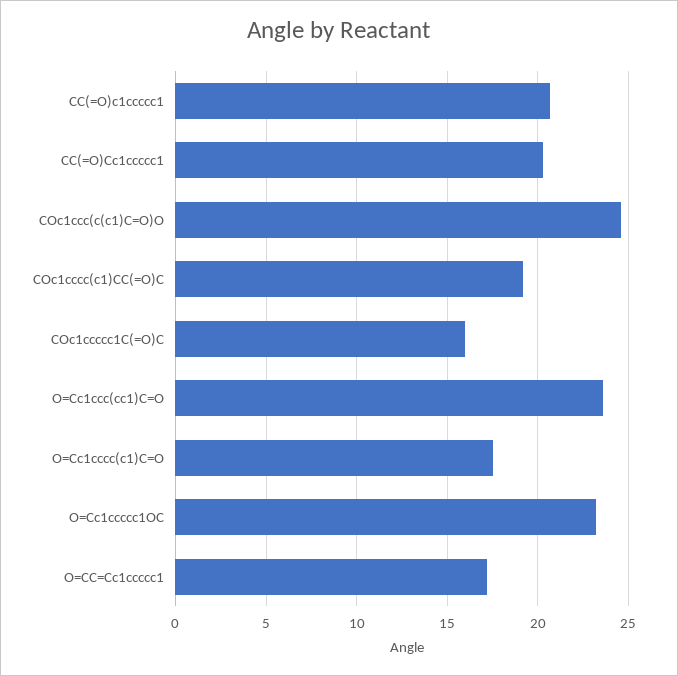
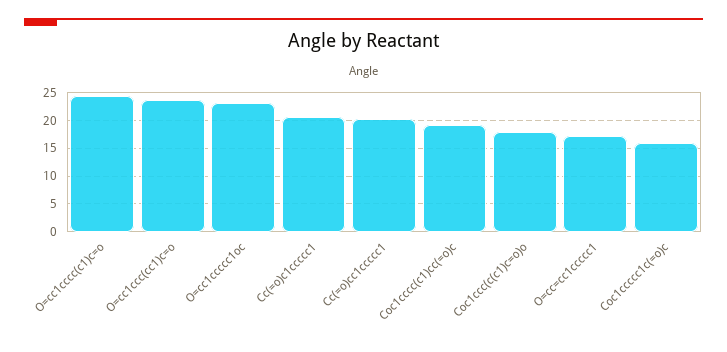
COc1ccc(c(c1)C=O)O: 24.5 -> 17.5
O=Cc1cccc(c1)C=O: 17.5 -> 25

